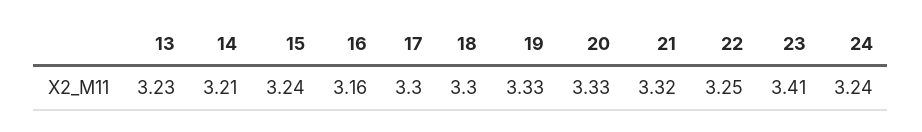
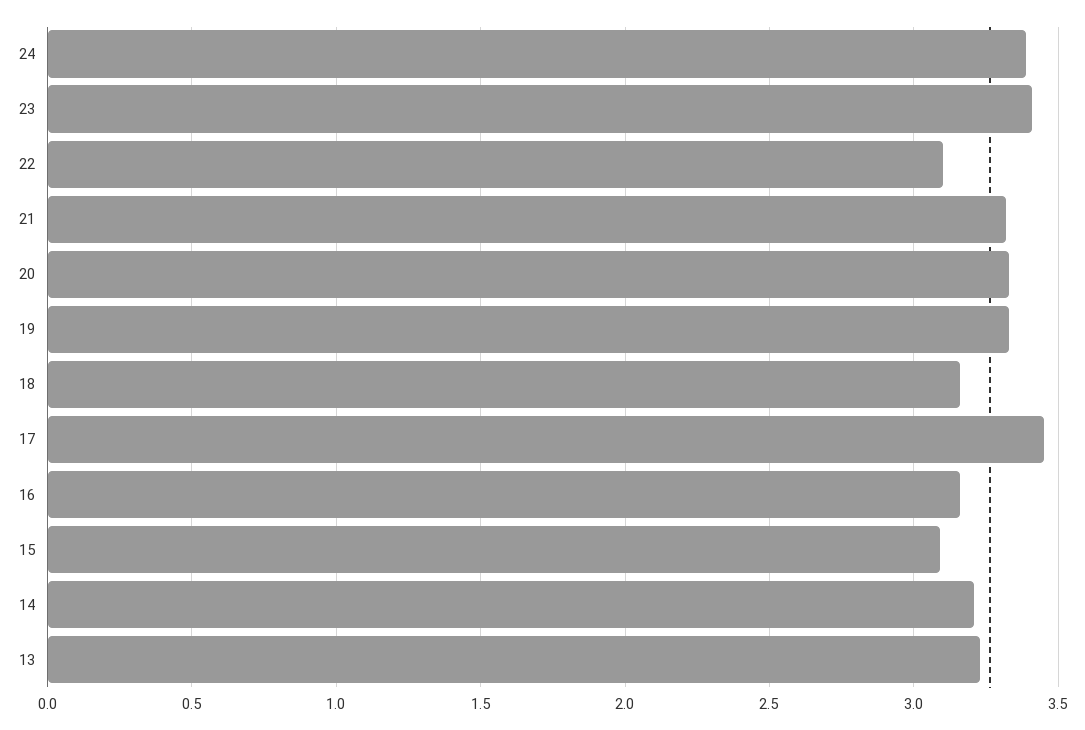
15: 3.24 -> 3.1
17: 3.3 -> 3.45
18: 3.3 -> 3.15
22: 3.25 -> 3.1
24: 3.24 -> 3.4

